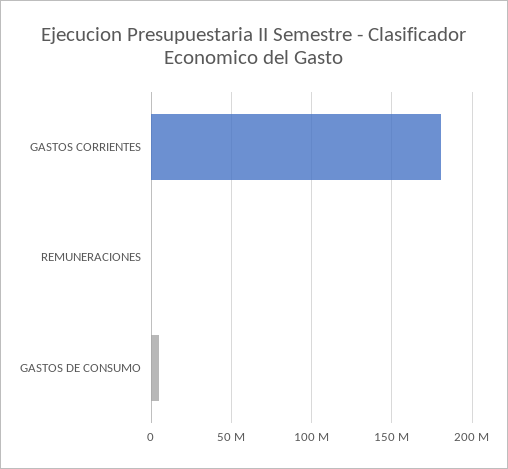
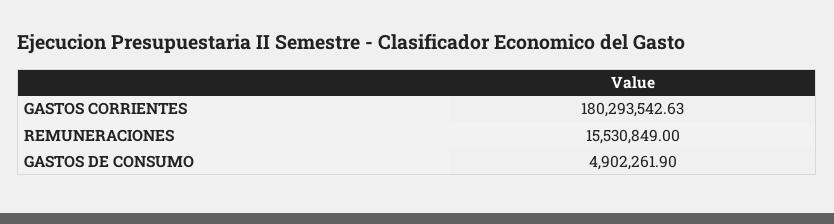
REMUNERACIONES: 0 -> 15530849

